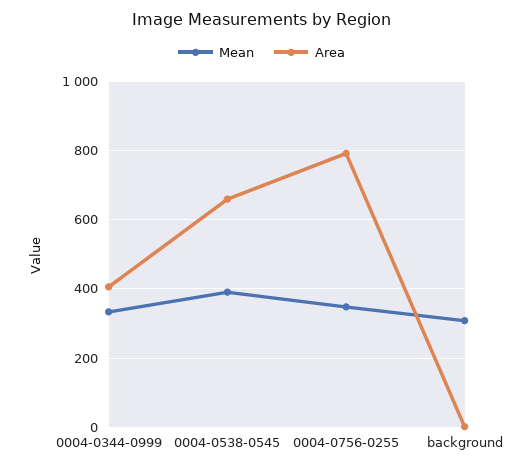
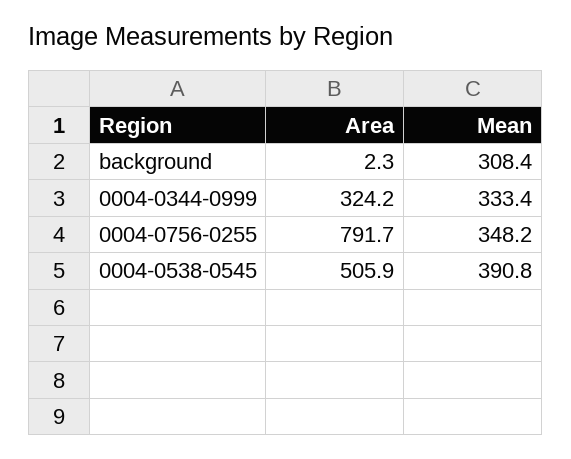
Area, 0004-0344-0999: 400 -> 324.2
Area, 0004-0538-0545: 660 -> 505.9

